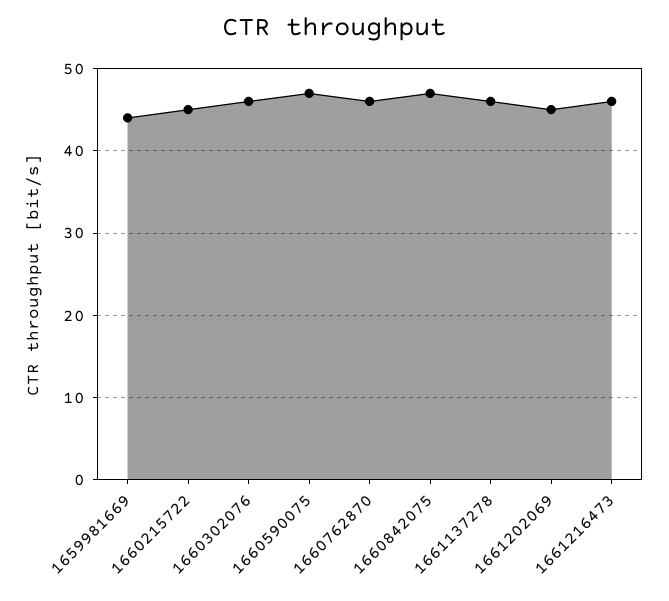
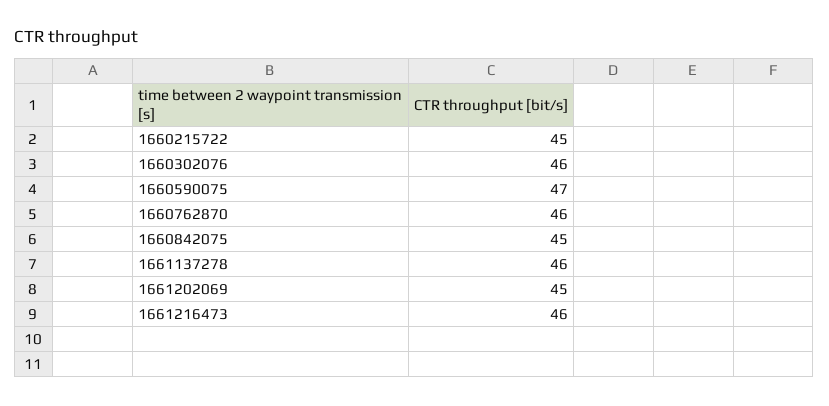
1659981669: 44 -> none
1660842075: 47 -> 45

